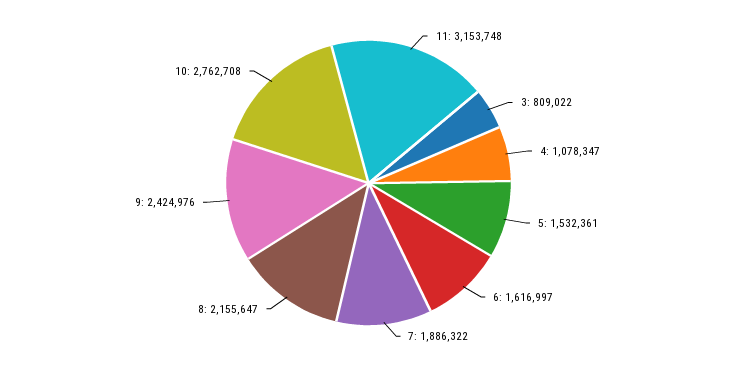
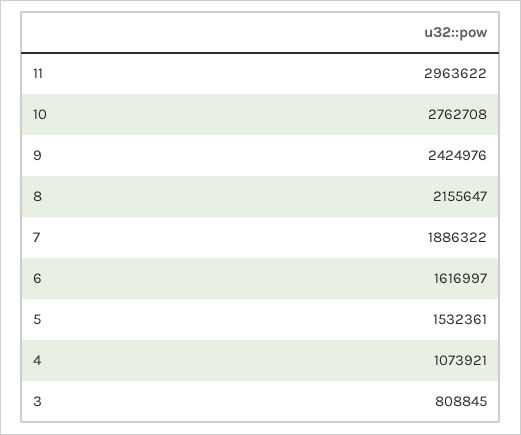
11: 3153748 -> 2963622
3: 809022 -> 808845
4: 1078347 -> 1073921

